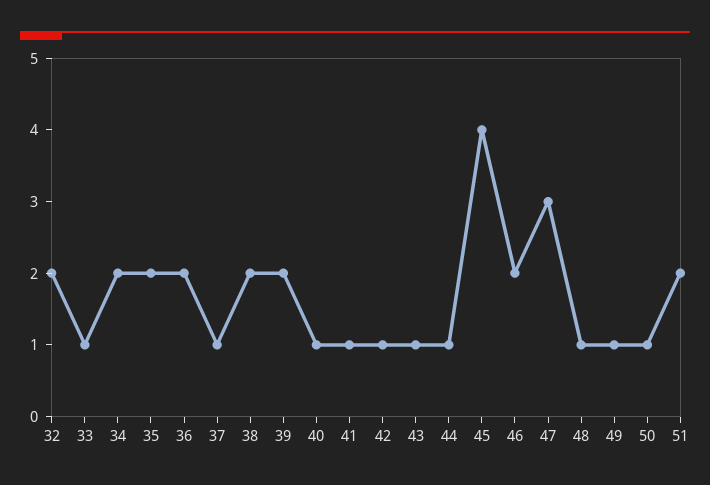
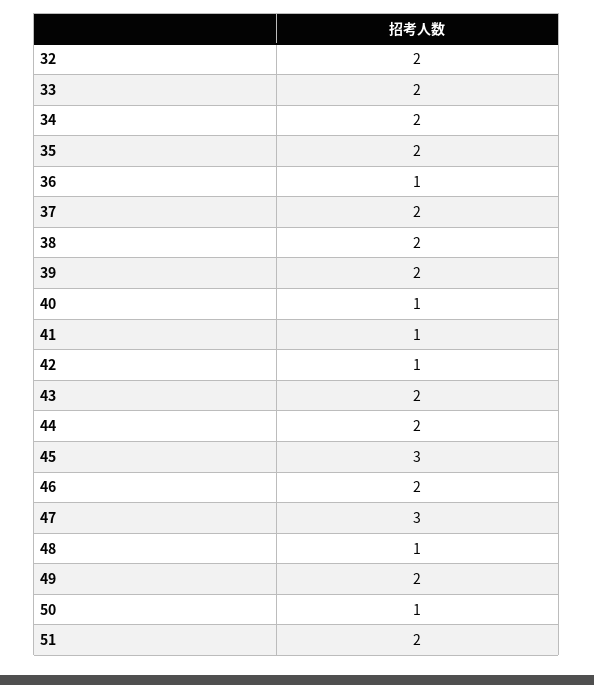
33: 1 -> 2
36: 2 -> 1
37: 1 -> 2
43: 1 -> 2
44: 1 -> 2
45: 4 -> 3
49: 1 -> 2

